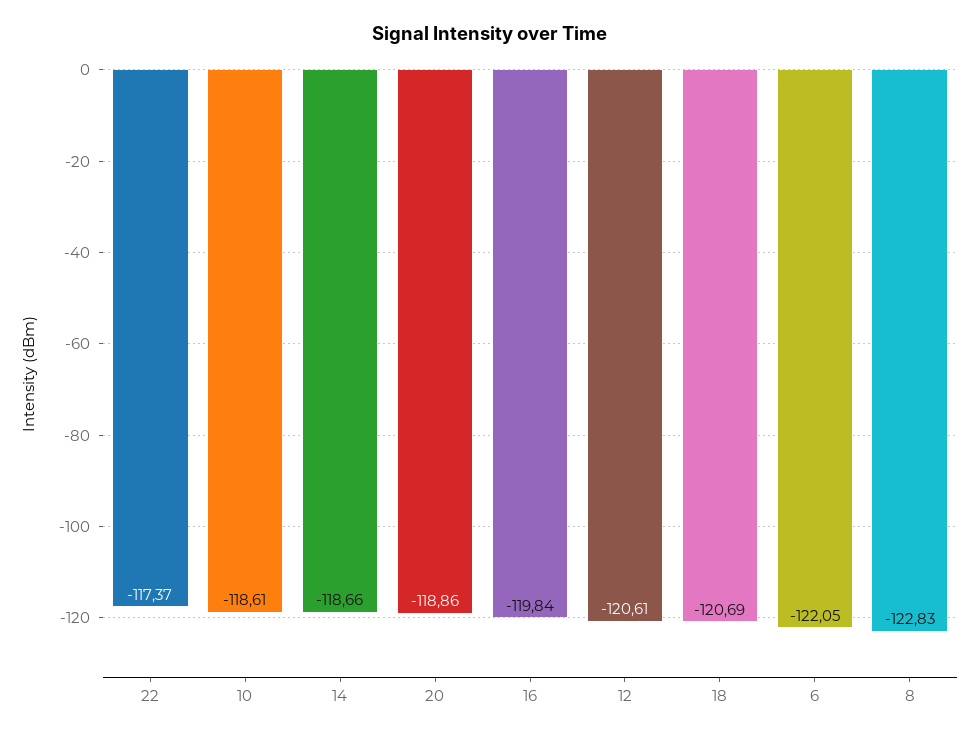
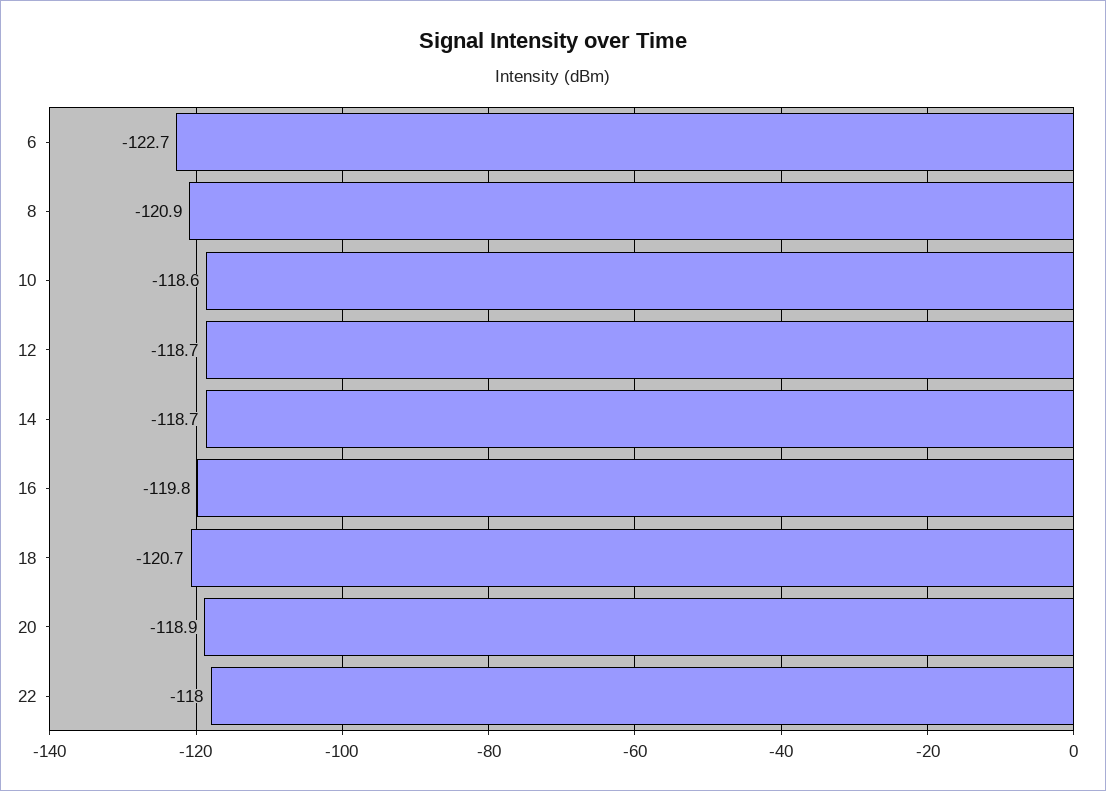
22: -117.37 -> -118
12: -120.61 -> -118.7
6: -122.05 -> -122.7
8: -122.83 -> -120.9

